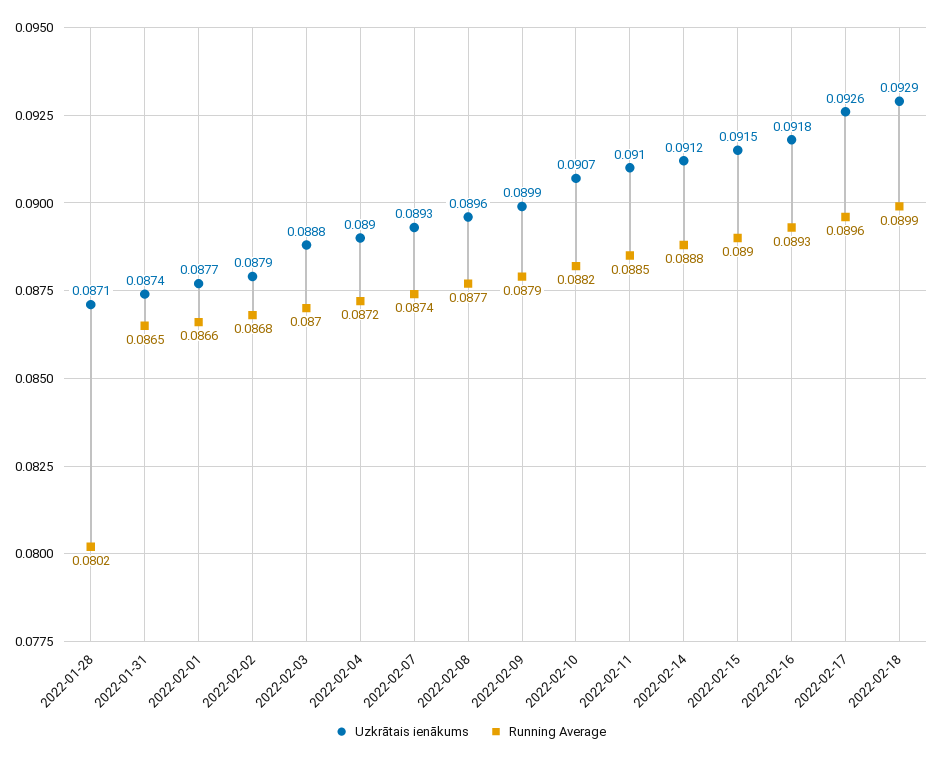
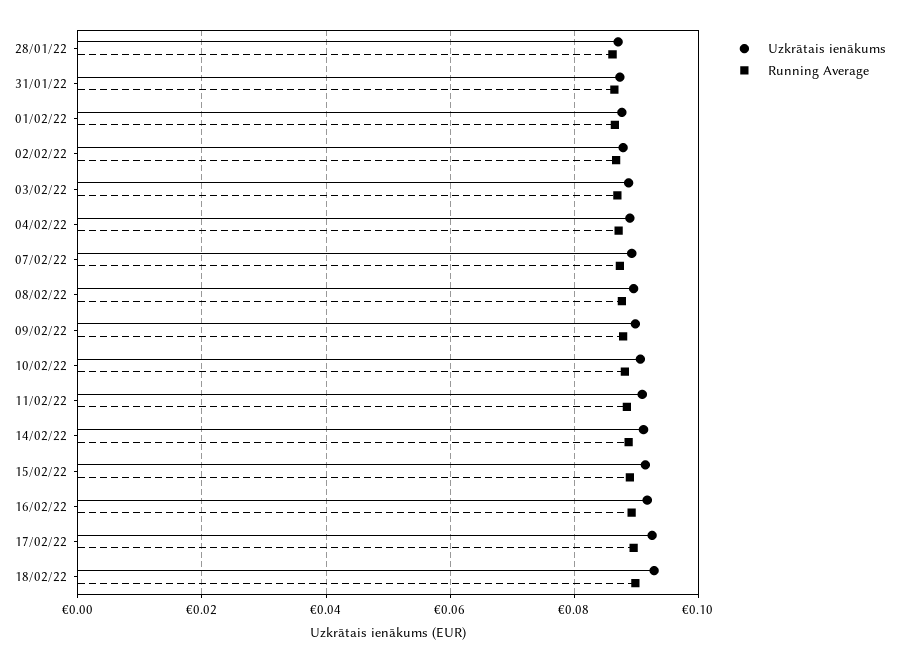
Running Average, 2022-01-28: 0.0802 -> 0.086

